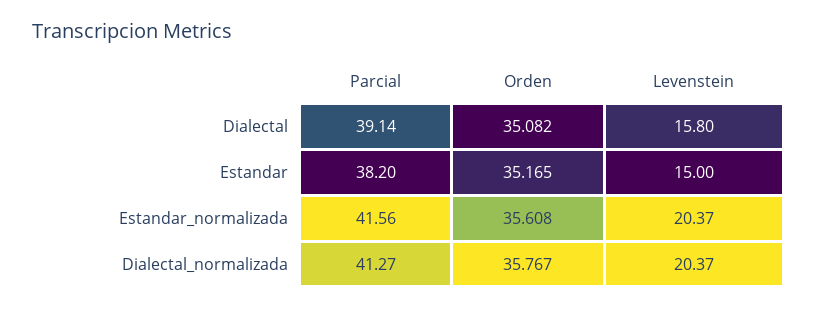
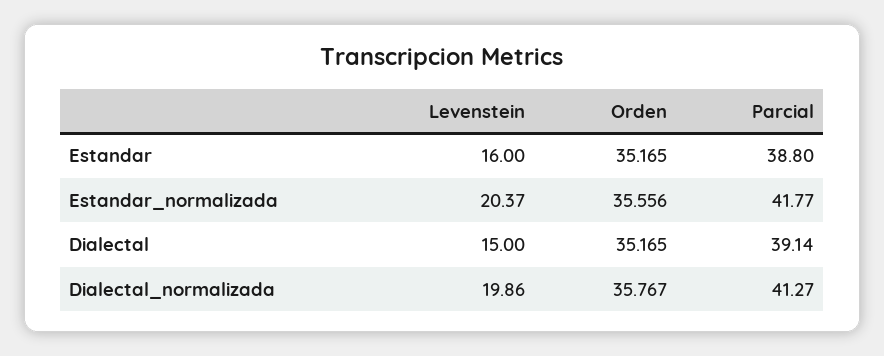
Orden, Dialectal: 35.082 -> 35.165
Levenstein, Dialectal: 15.8 -> 15
Parcial, Estandar: 38.2 -> 38.8
Levenstein, Estandar: 15 -> 16
Parcial, Estandar_normalizada: 41.56 -> 41.77
Orden, Estandar_normalizada: 35.608 -> 35.556
Levenstein, Dialectal_normalizada: 20.37 -> 19.86

